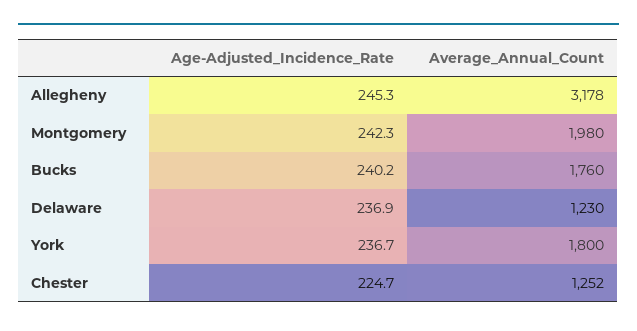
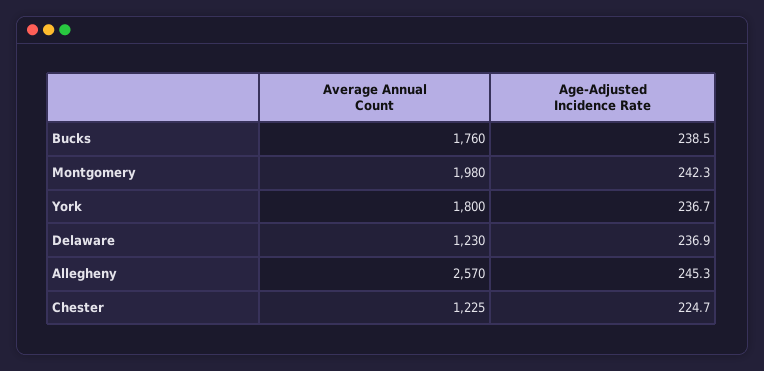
Average_Annual_Count, Allegheny: 3178 -> 2570
Age-Adjusted_Incidence_Rate, Bucks: 240.2 -> 238.5
Average_Annual_Count, Chester: 1252 -> 1225

